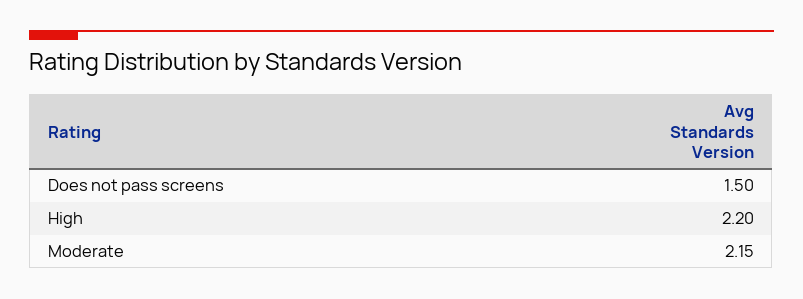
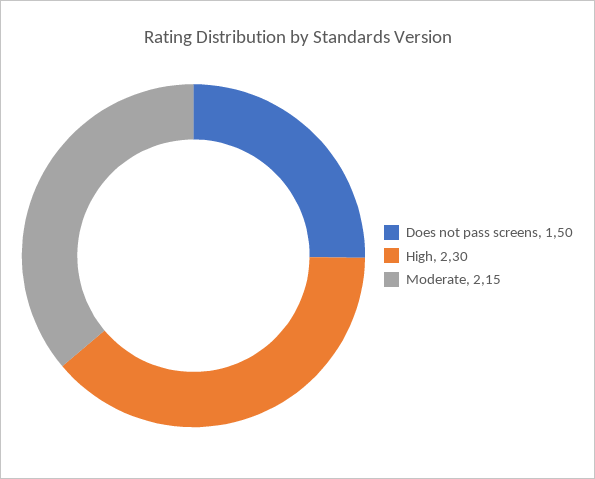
High: 2.2 -> 2.3

